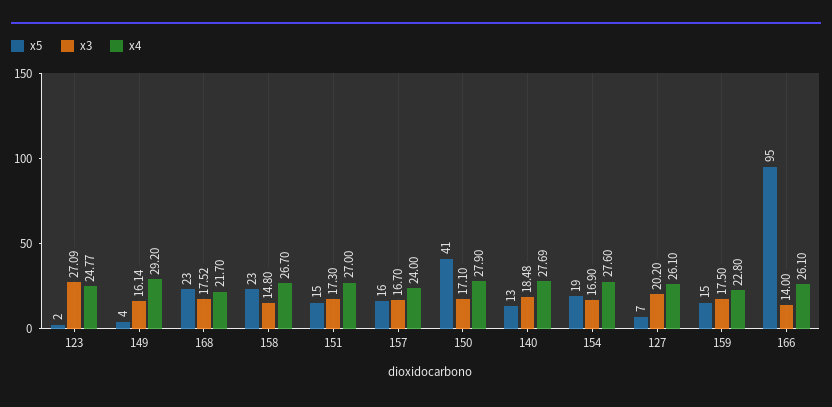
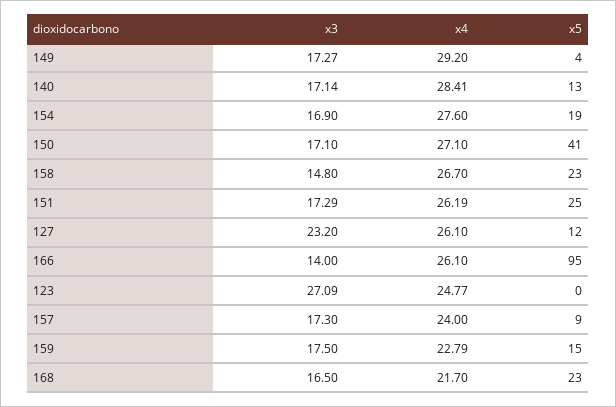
x5, 123: 2 -> 0
x3, 149: 16.14 -> 17.27
x3, 168: 17.52 -> 16.5
x5, 151: 15 -> 25
x3, 151: 17.3 -> 17.29
x4, 151: 27 -> 26.19
x5, 157: 16 -> 9
x3, 157: 16.7 -> 17.3
x4, 150: 27.9 -> 27.1
x3, 140: 18.48 -> 17.14
x4, 140: 27.69 -> 28.41
x5, 127: 7 -> 12
x3, 127: 20.2 -> 23.2
x4, 159: 22.8 -> 22.79

